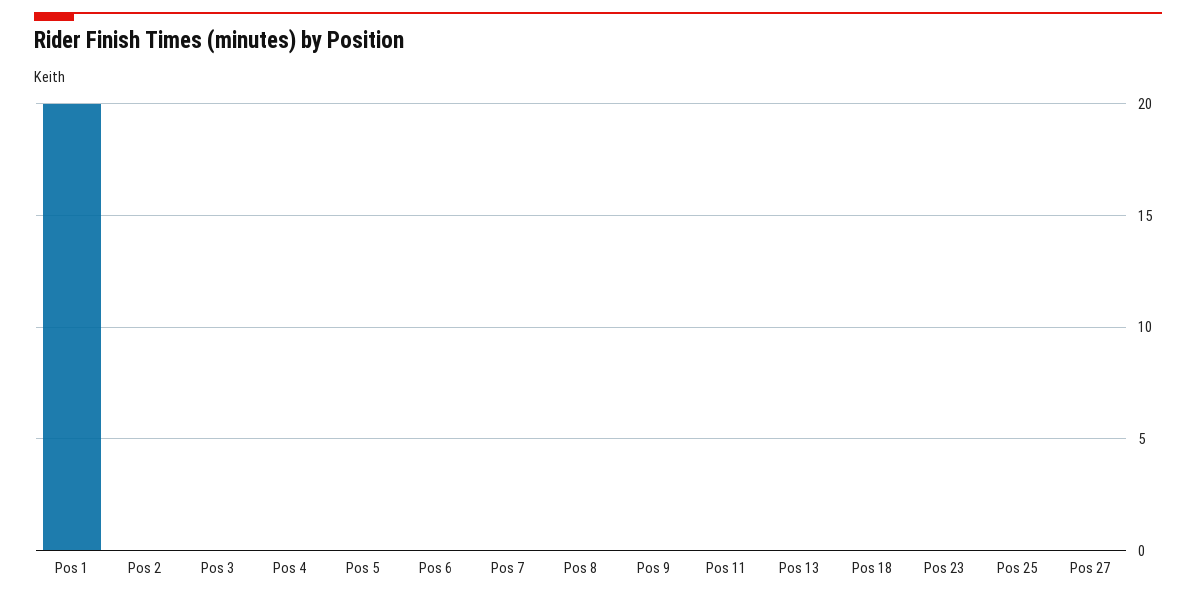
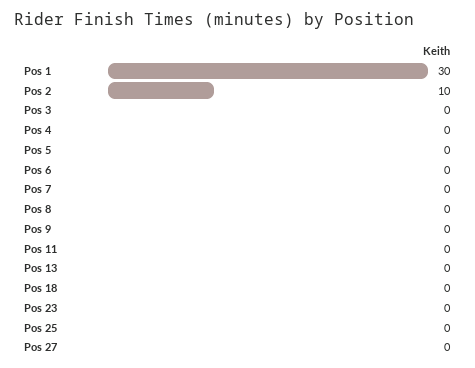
Pos 1: 20 -> 30
Pos 2: 0 -> 10

